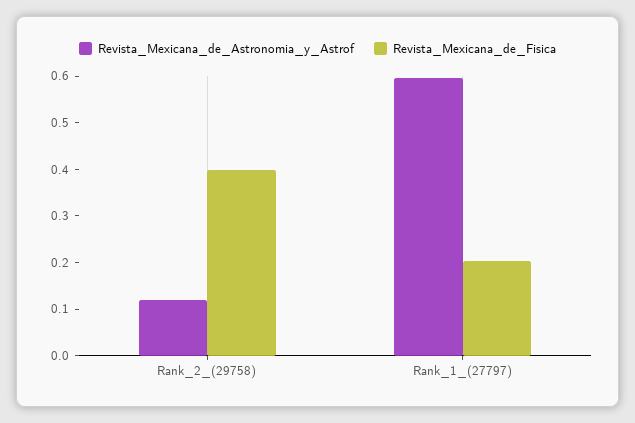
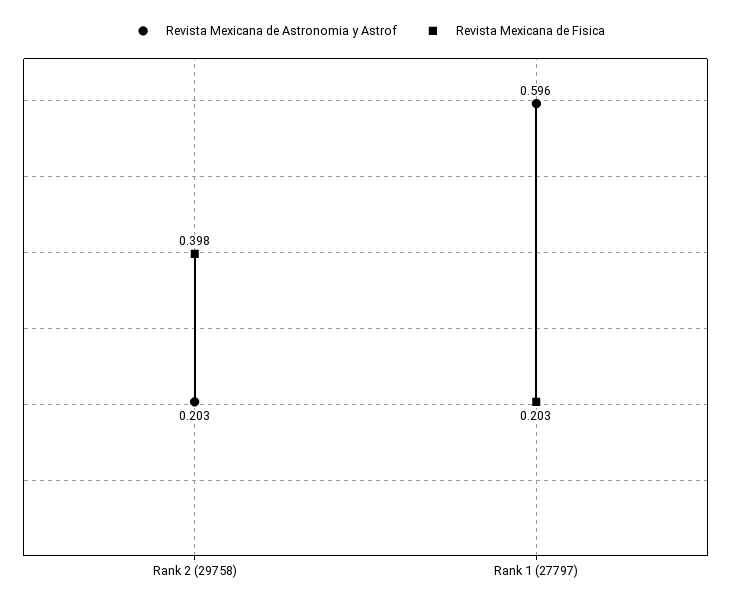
Revista_Mexicana_de_Astronomia_y_Astrof, Rank_2_(29758): 0.12 -> 0.203

